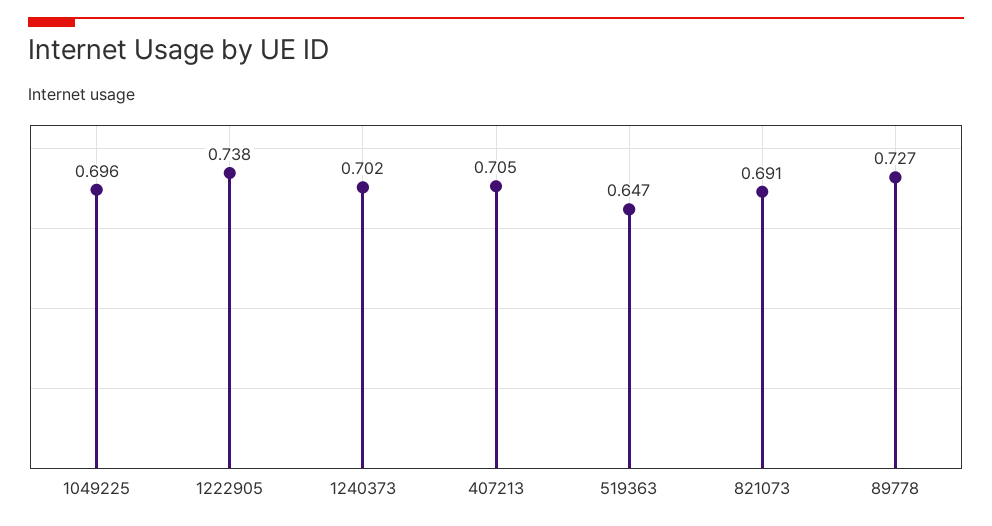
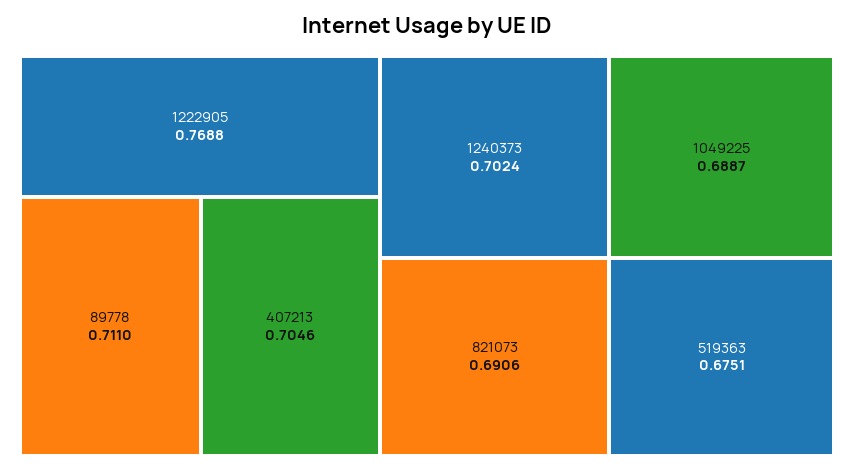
1049225: 0.696 -> 0.6887
1222905: 0.738 -> 0.7688
519363: 0.647 -> 0.6751
89778: 0.727 -> 0.711

